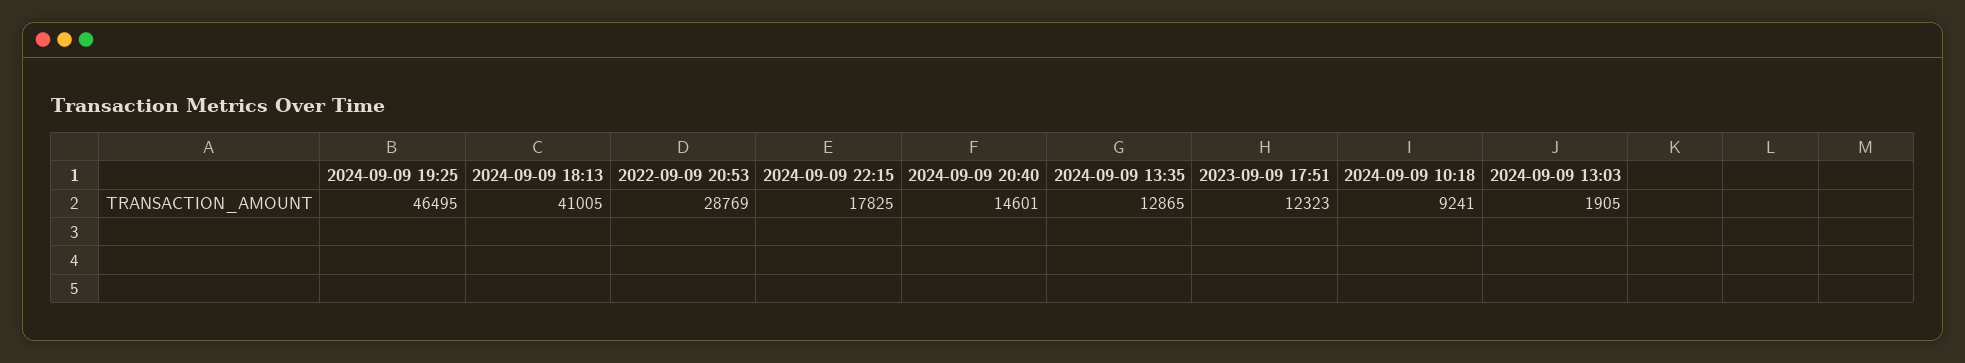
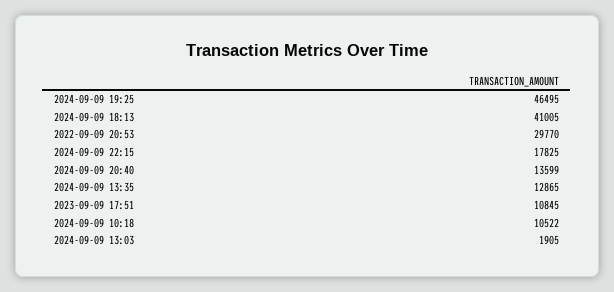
2022-09-09 20:53: 28769 -> 29770
2024-09-09 20:40: 14601 -> 13599
2023-09-09 17:51: 12323 -> 10845
2024-09-09 10:18: 9241 -> 10522

